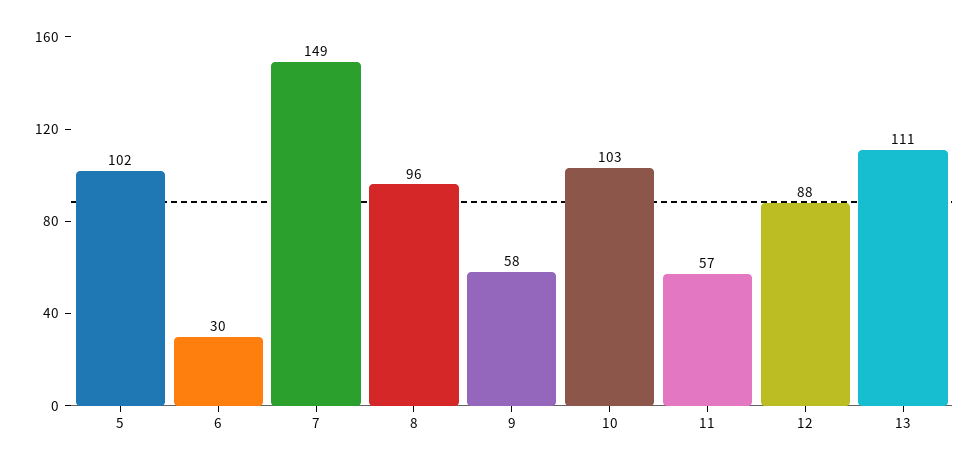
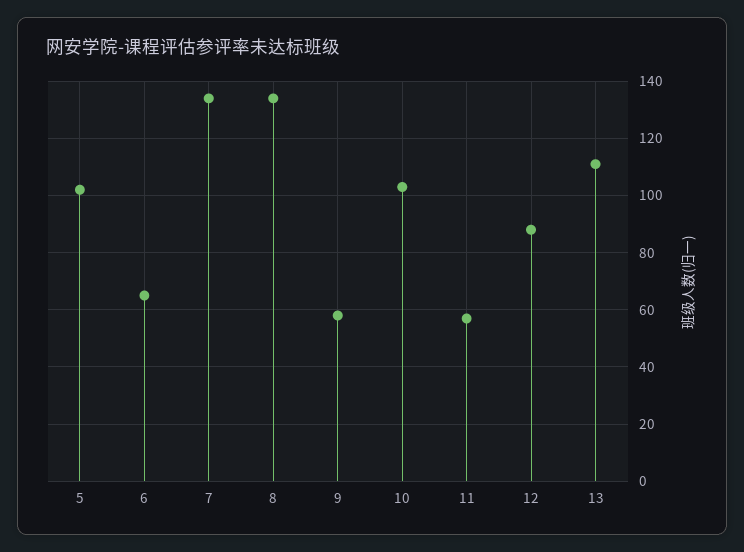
6: 30 -> 65
7: 149 -> 135
8: 96 -> 135

